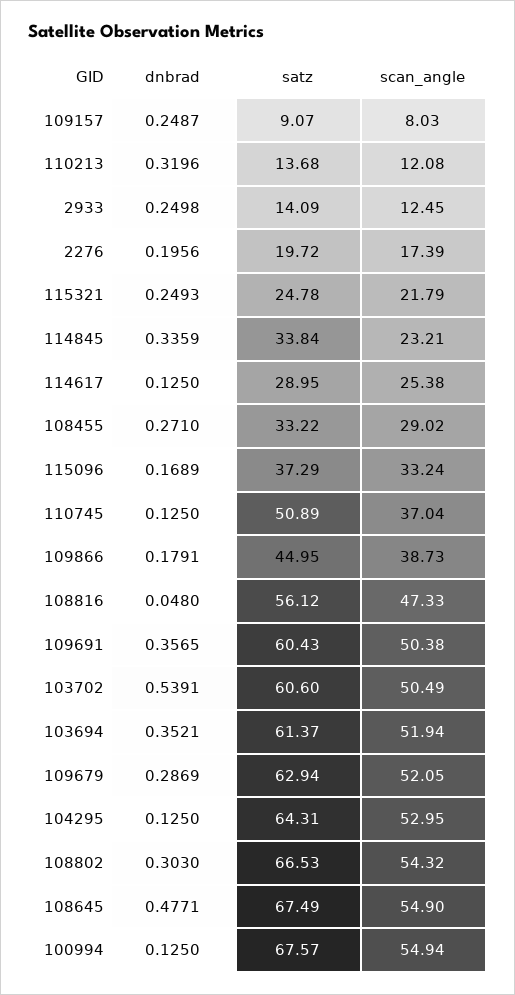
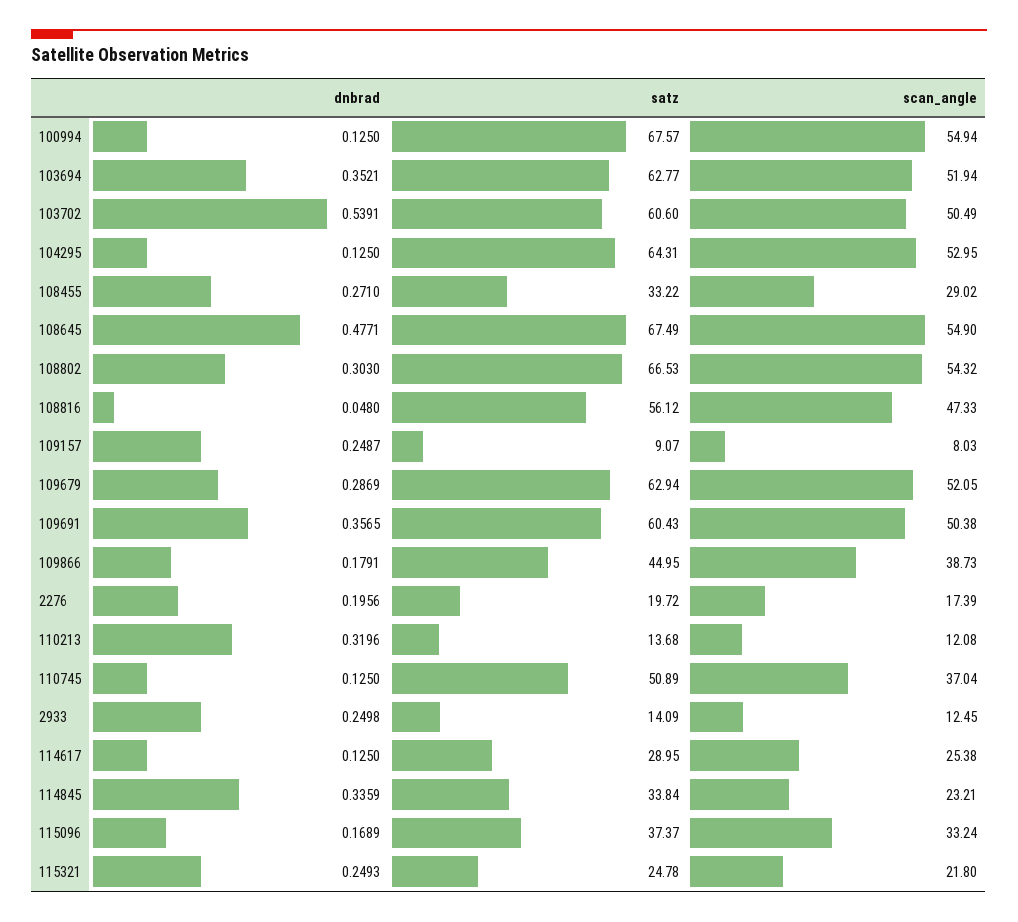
scan_angle, 115321: 21.79 -> 21.8
satz, 115096: 37.29 -> 37.37
satz, 103694: 61.37 -> 62.77

